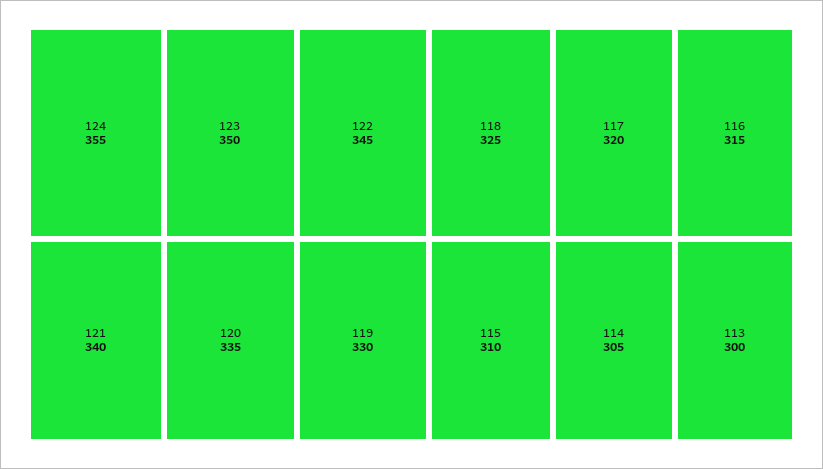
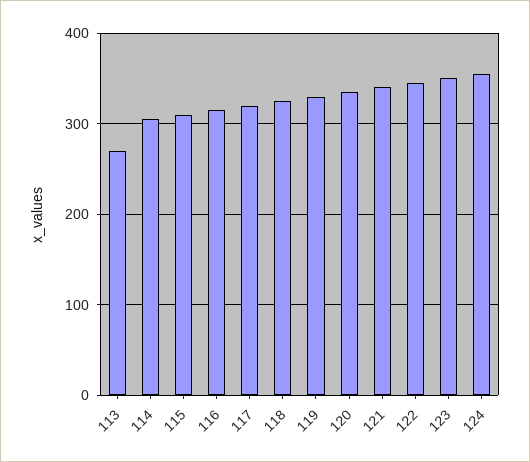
113: 300 -> 270

